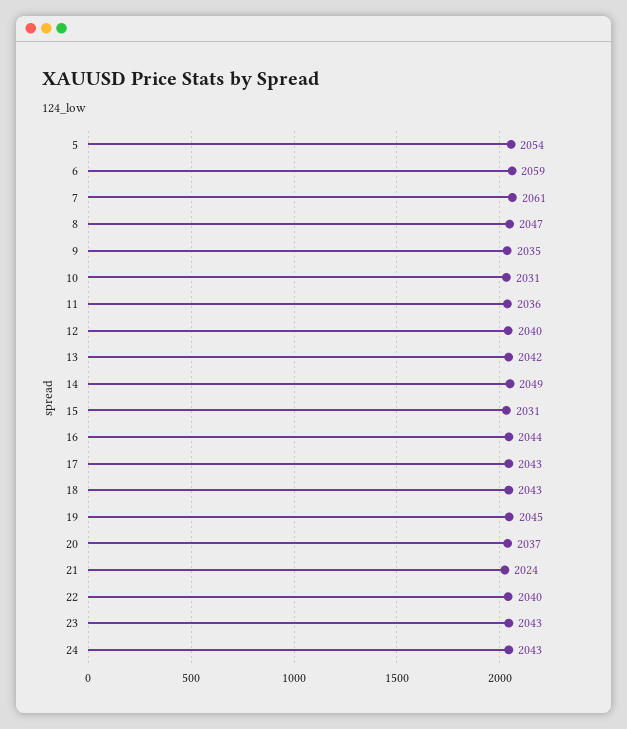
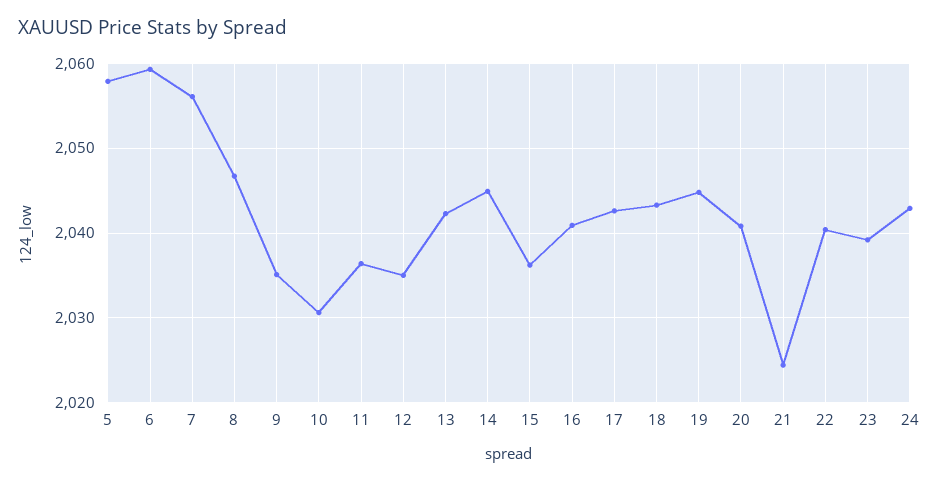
5: 2054 -> 2058
7: 2061 -> 2056
12: 2040 -> 2035
14: 2049 -> 2045
15: 2031 -> 2036
16: 2044 -> 2041
20: 2037 -> 2041
23: 2043 -> 2039

